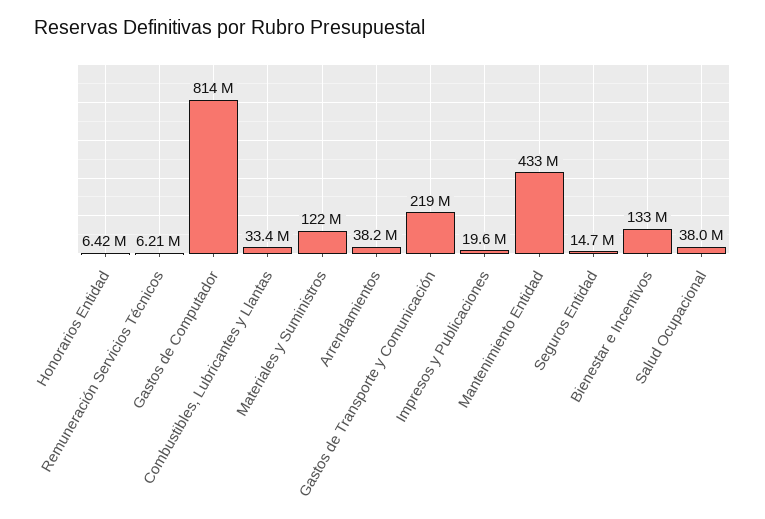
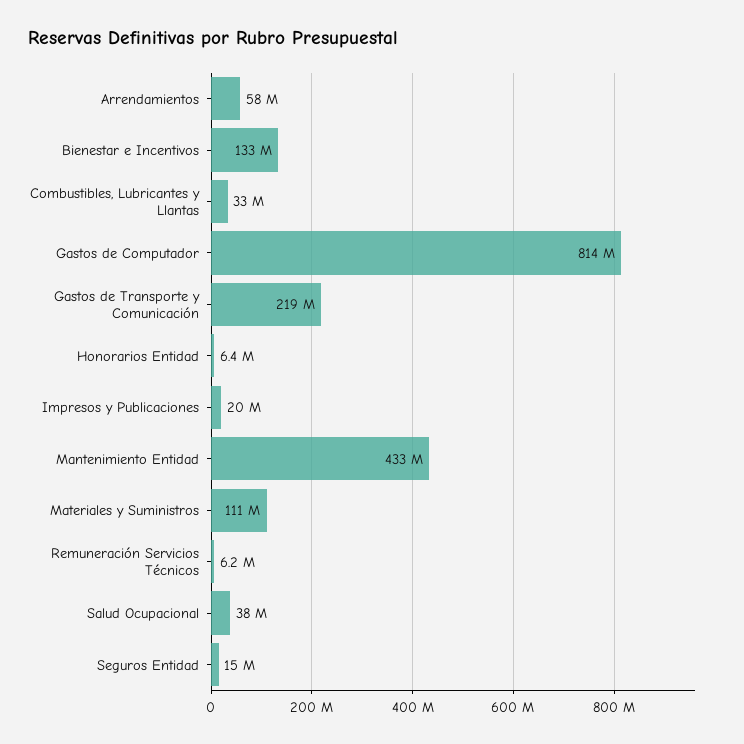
Materiales y Suministros: 122000000 -> 111000000
Arrendamientos: 38200000 -> 58000000

